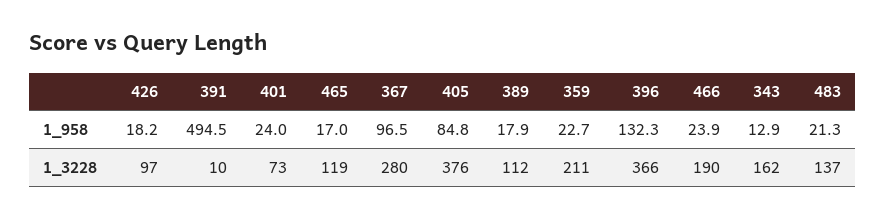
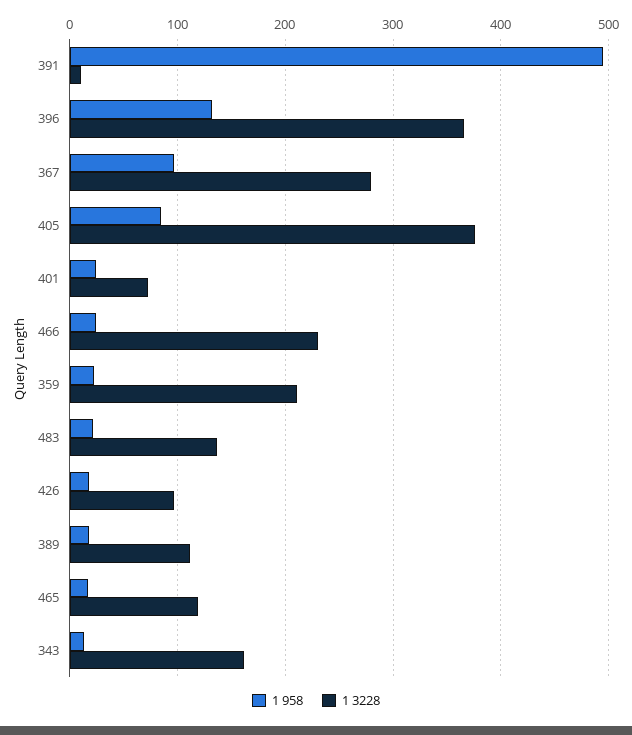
1_3228, 466: 190 -> 230

